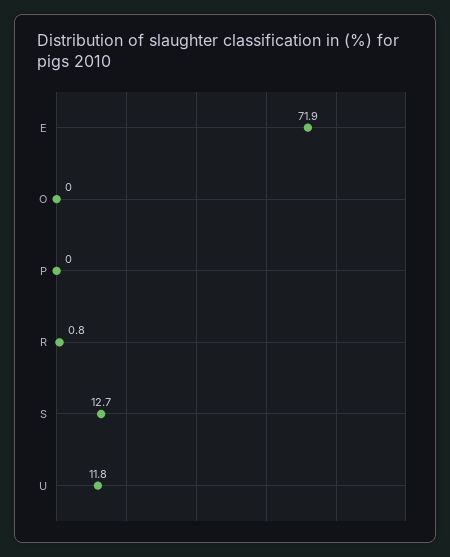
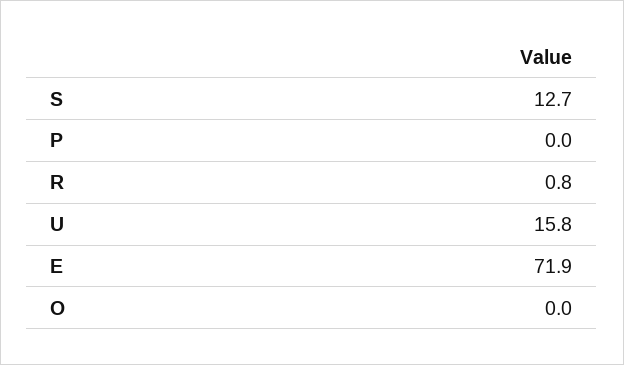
U: 11.8 -> 15.8

